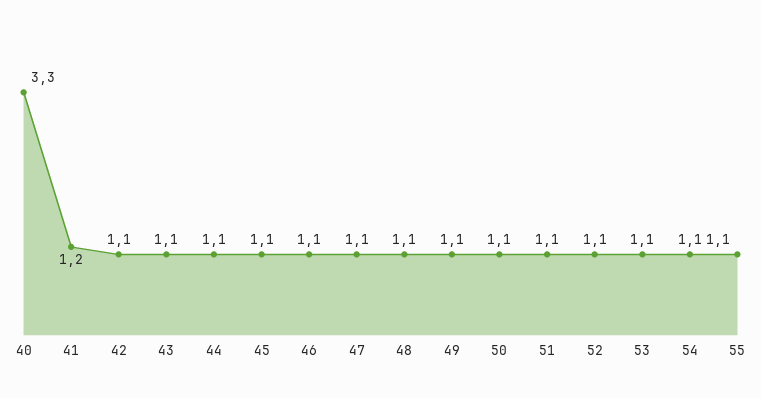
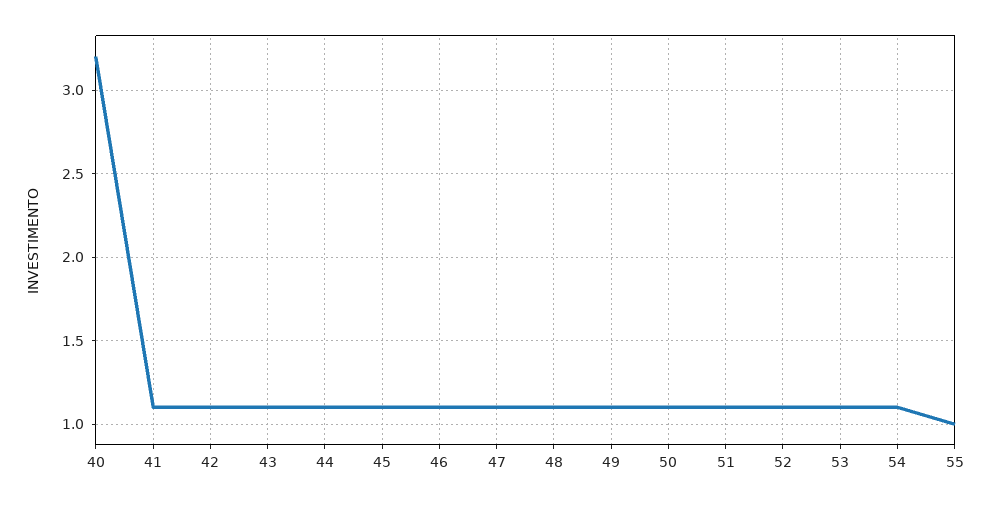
40: 3.3 -> 3.2
41: 1.2 -> 1.1
55: 1.1 -> 1

